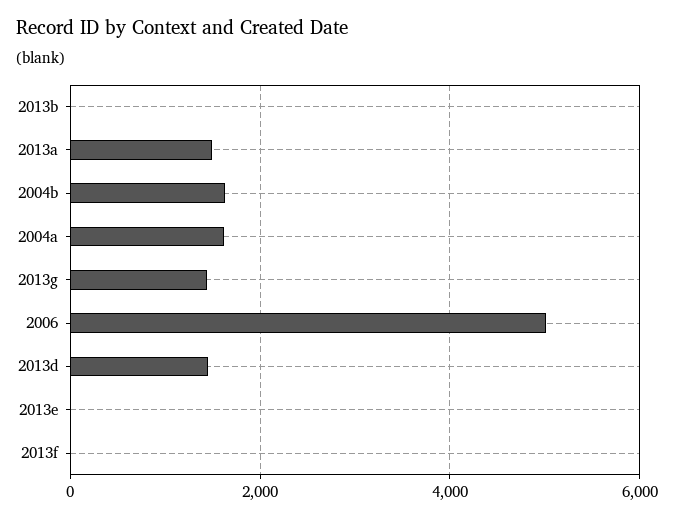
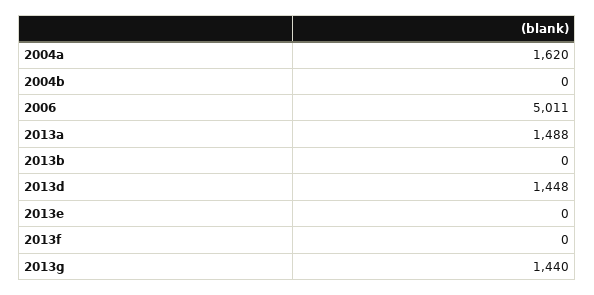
2004b: 1600 -> 0

